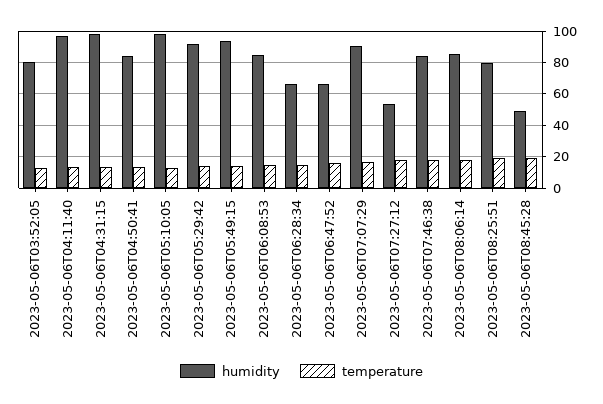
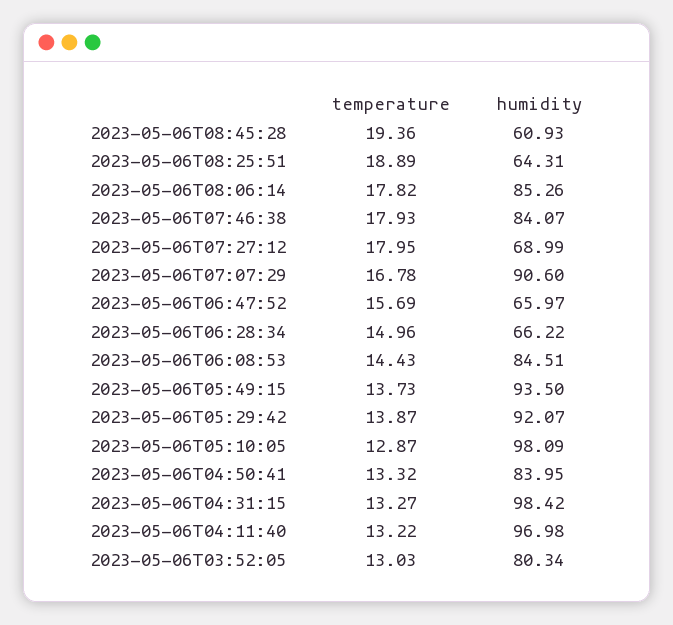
humidity, 2023-05-06T07:27:12: 55 -> 68.99
humidity, 2023-05-06T08:25:51: 80 -> 64.31
humidity, 2023-05-06T08:45:28: 50 -> 60.93

